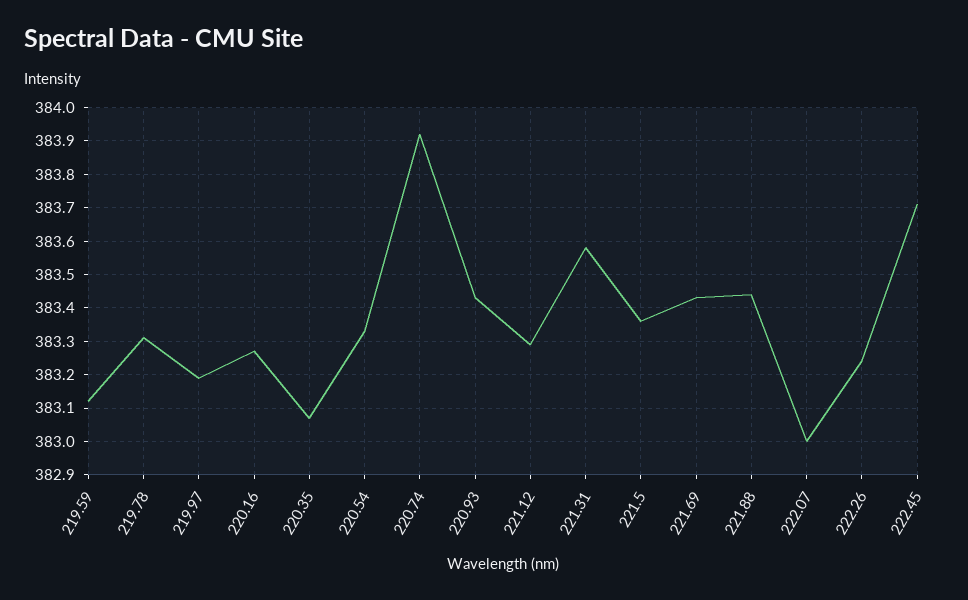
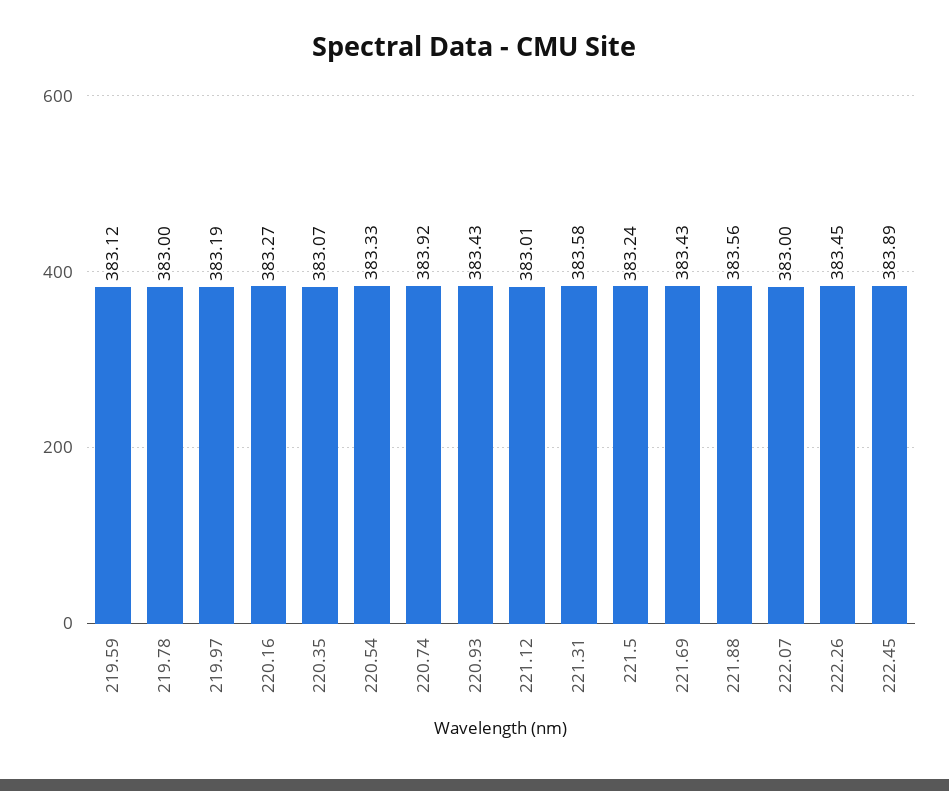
219.78: 383.3 -> 383
221.12: 383.3 -> 383.01
221.5: 383.35 -> 383.24
221.88: 383.45 -> 383.56
222.26: 383.25 -> 383.45
222.45: 383.7 -> 383.89

